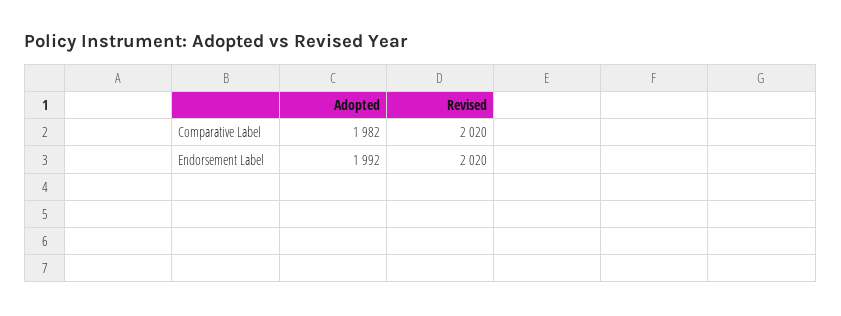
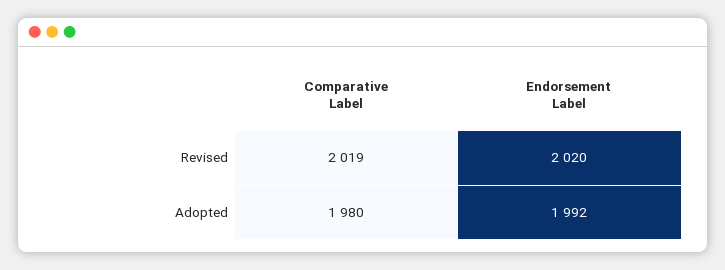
Adopted, Comparative Label: 1982 -> 1980
Revised, Comparative Label: 2020 -> 2019

